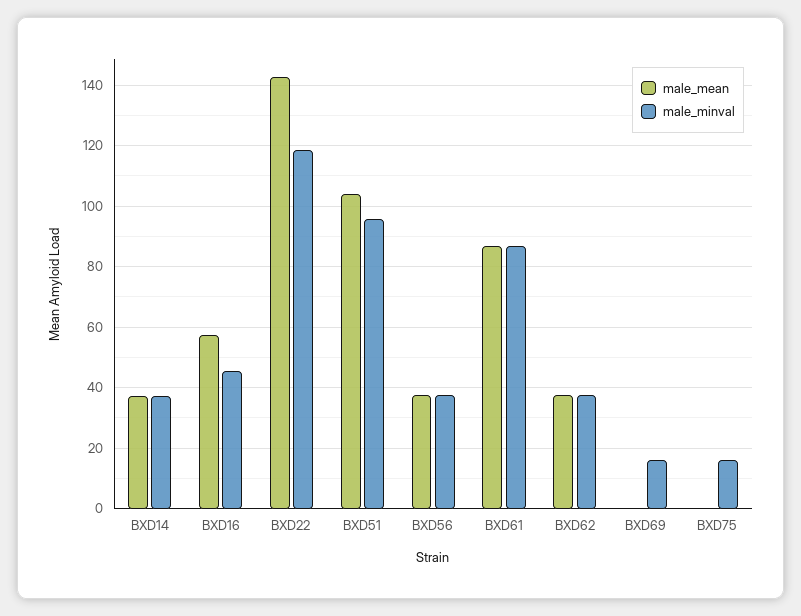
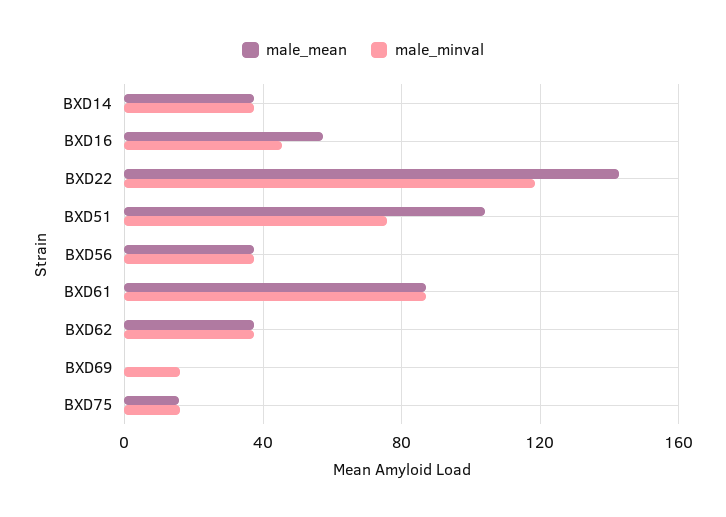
male_minval, BXD51: 96 -> 75
male_mean, BXD75: 0 -> 15

